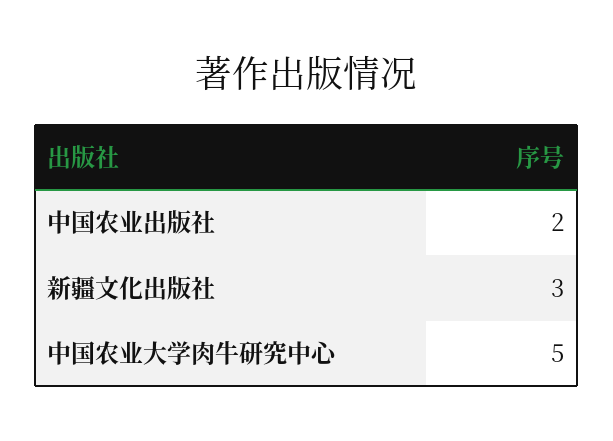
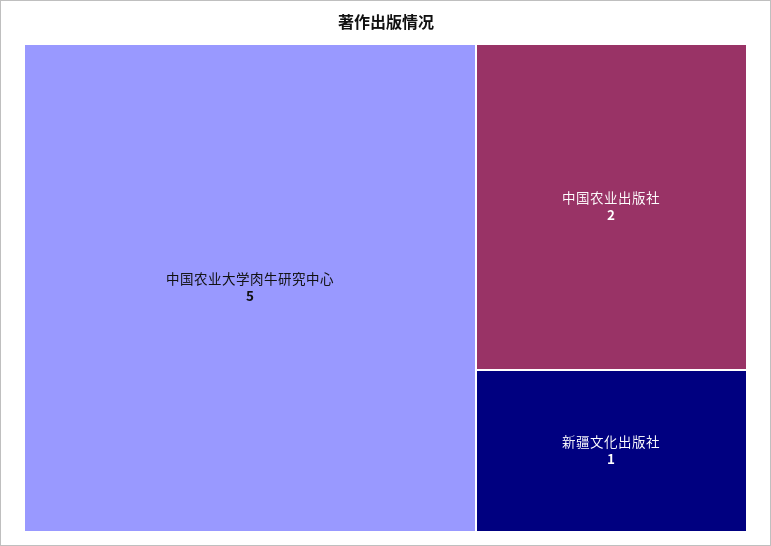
新疆文化出版社: 3 -> 1

